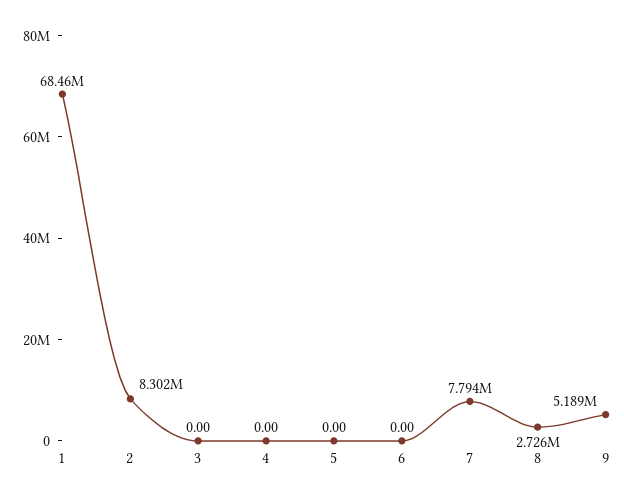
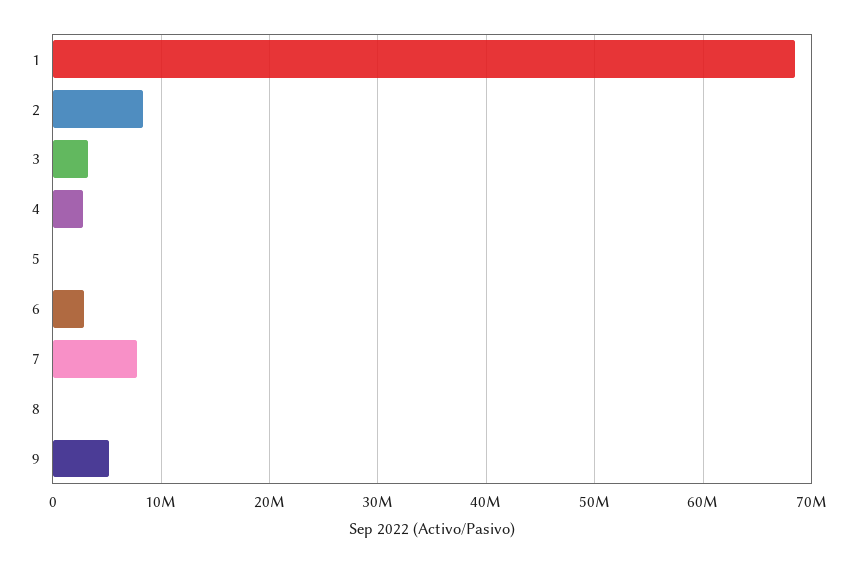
3: 0 -> 3000000
4: 0 -> 3000000
6: 0 -> 3000000
8: 2726000 -> 0

